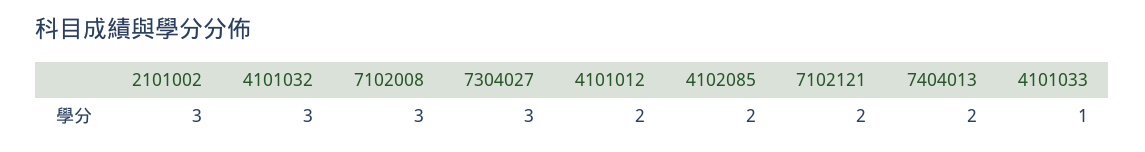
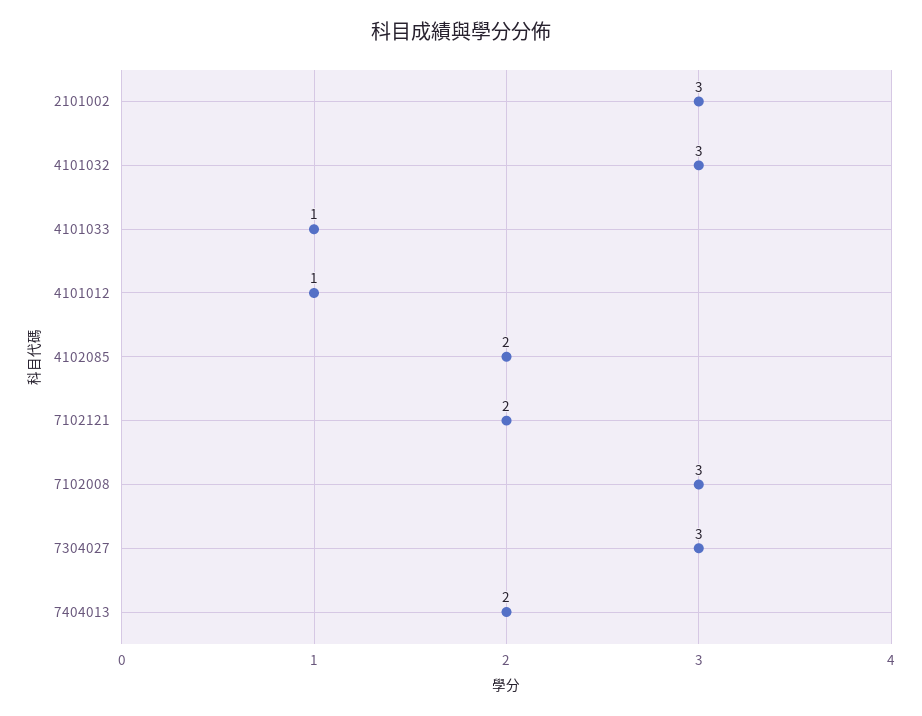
4101012: 2 -> 1

